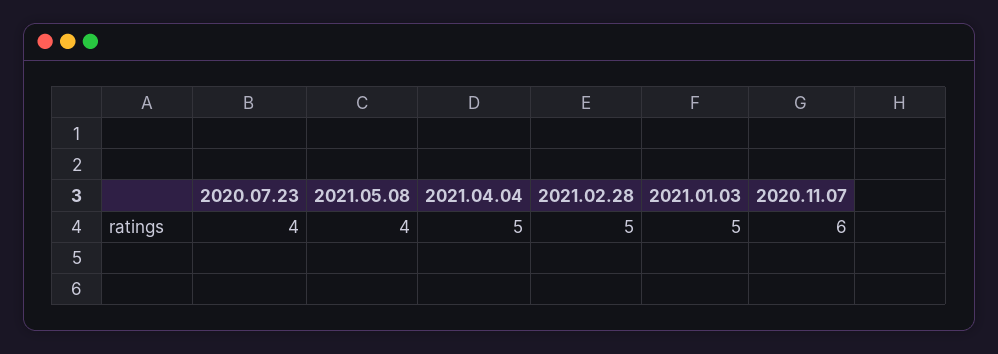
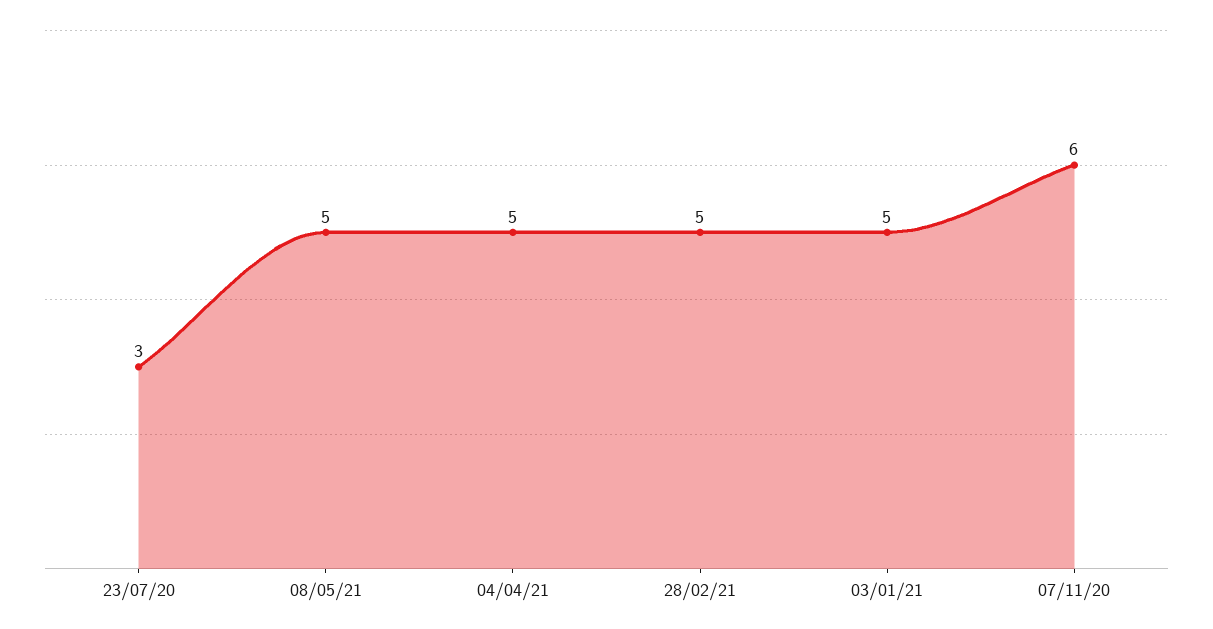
2020.07.23: 4 -> 3
2021.05.08: 4 -> 5

